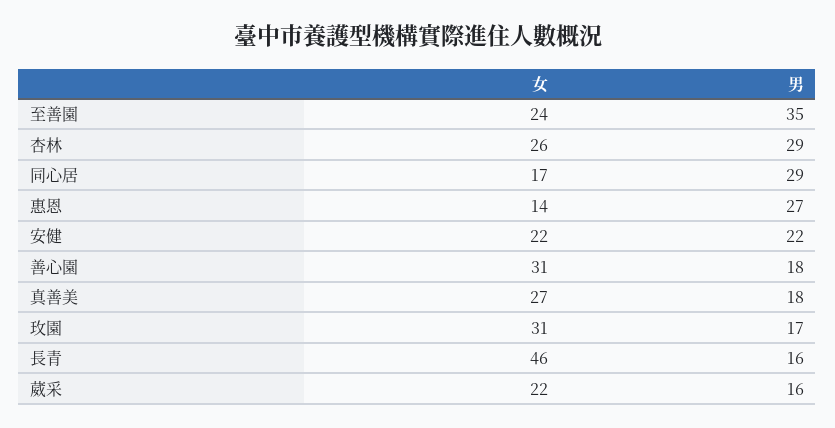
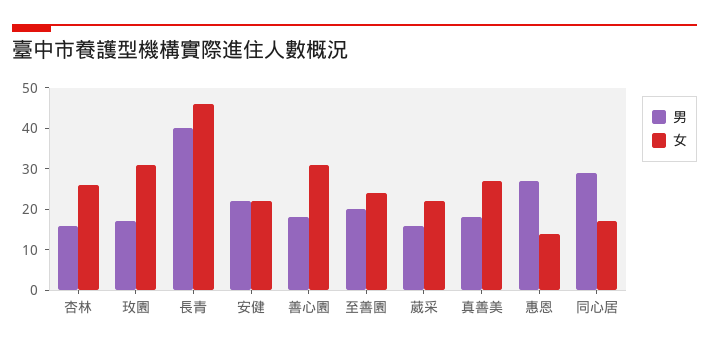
男, 至善園: 35 -> 20
男, 杏林: 29 -> 15
男, 長青: 16 -> 40

